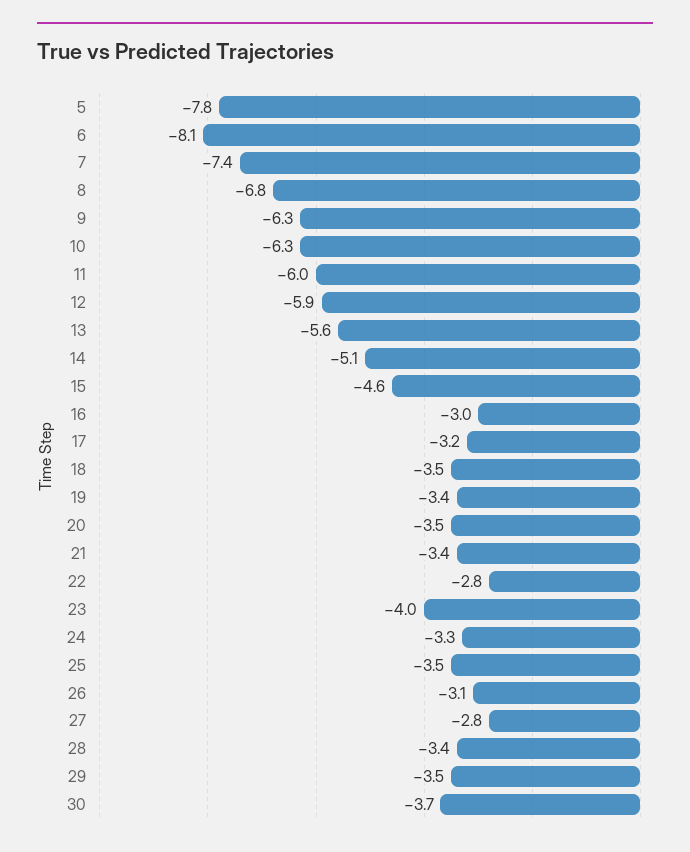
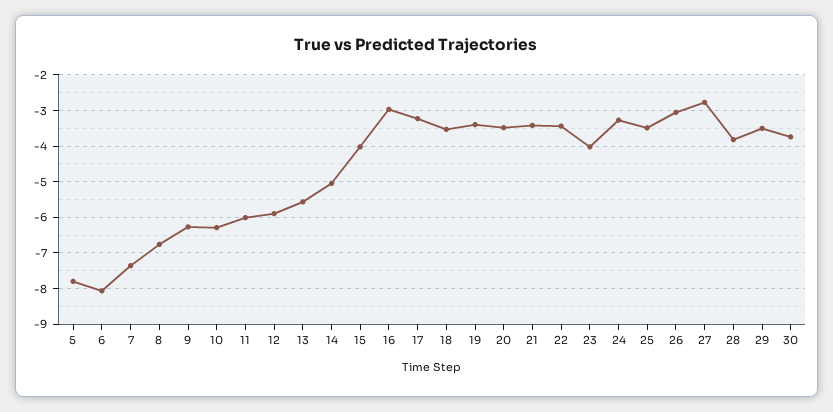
15: -4.6 -> -4
22: -2.8 -> -3.4
28: -3.4 -> -3.8

